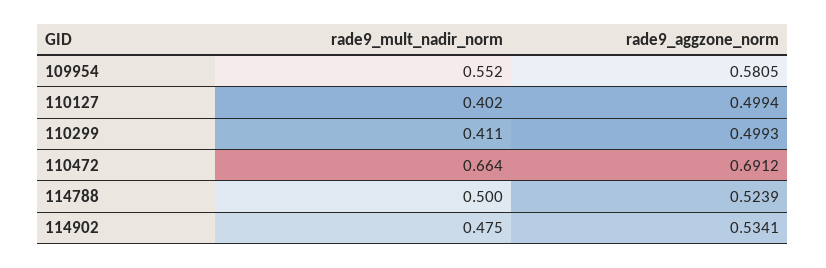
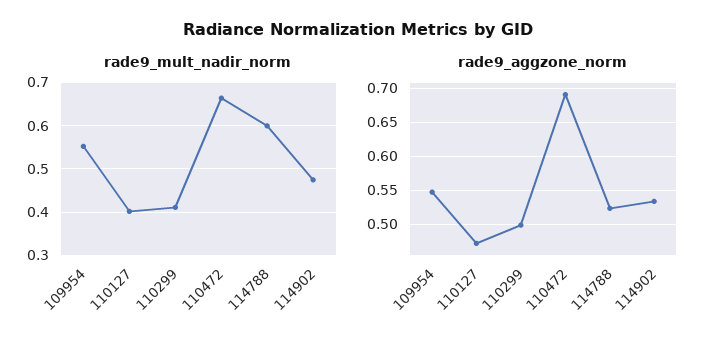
rade9_aggzone_norm, 109954: 0.5805 -> 0.55
rade9_aggzone_norm, 110127: 0.4994 -> 0.47
rade9_mult_nadir_norm, 114788: 0.5 -> 0.6

